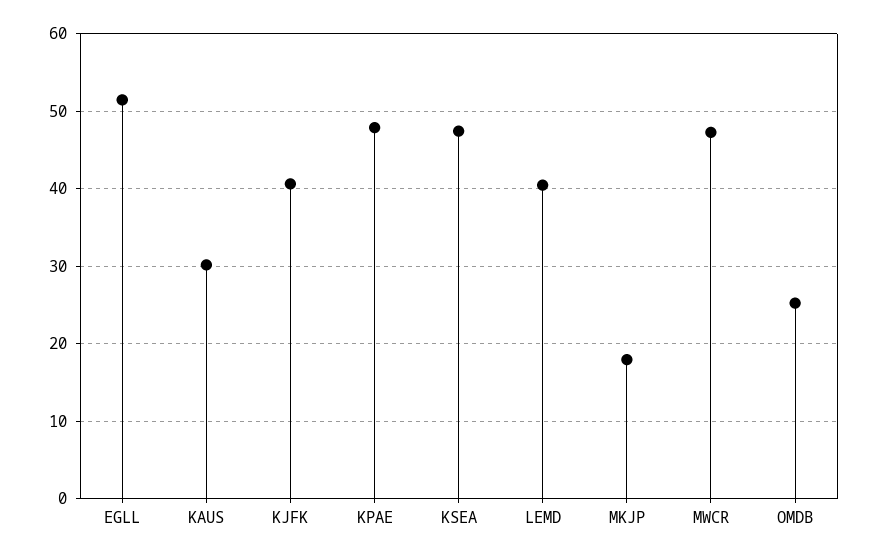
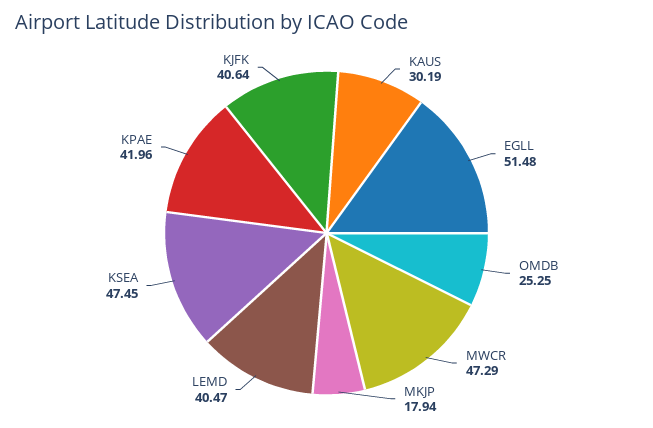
KPAE: 48 -> 41.96

